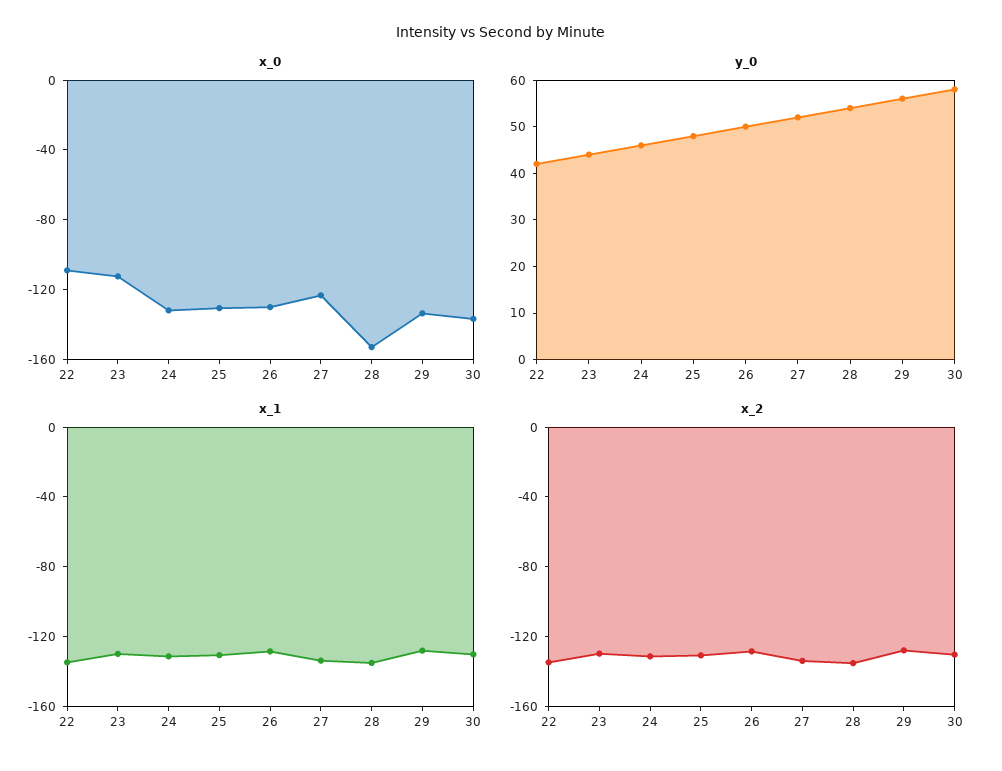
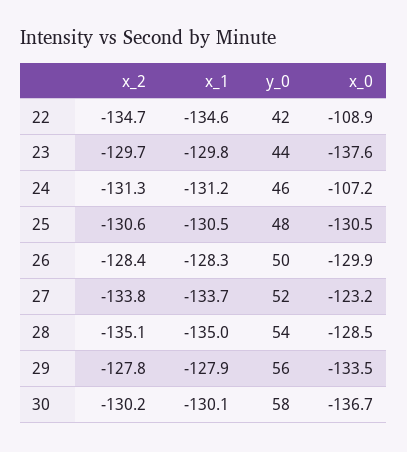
x_0, 23: -110 -> -137.6
x_0, 24: -130 -> -107.2
x_0, 28: -150 -> -128.5

